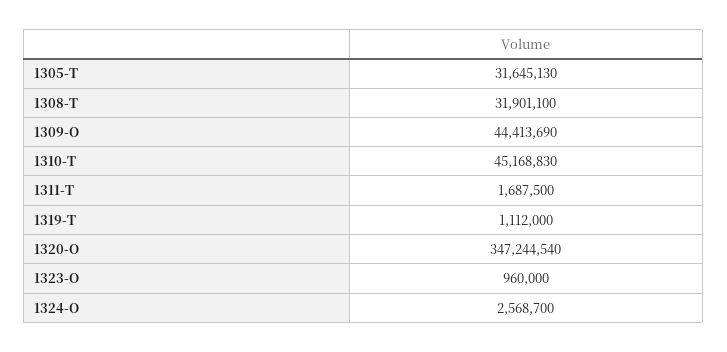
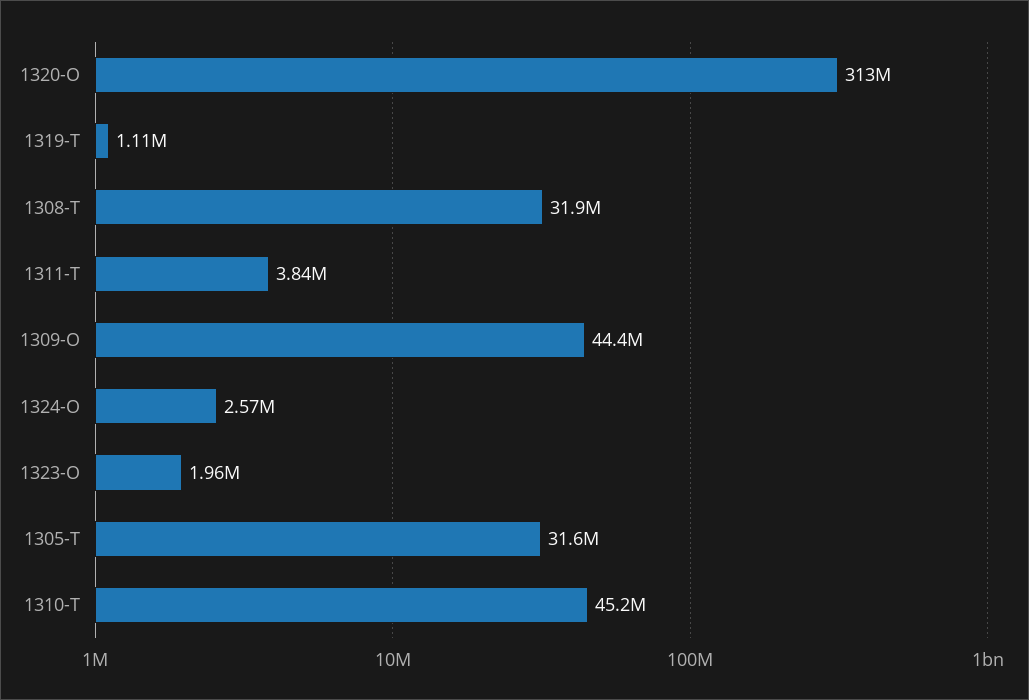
1311-T: 1687500 -> 3840000
1320-O: 347244540 -> 313000000
1323-O: 960000 -> 1960000

